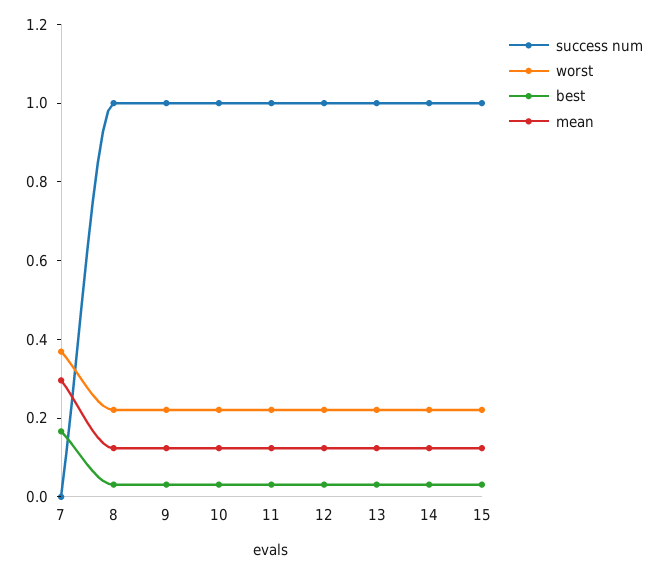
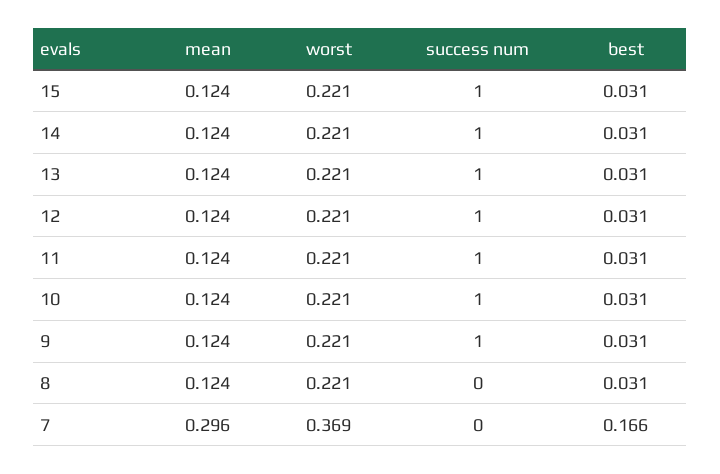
success num, 8: 1 -> 0

